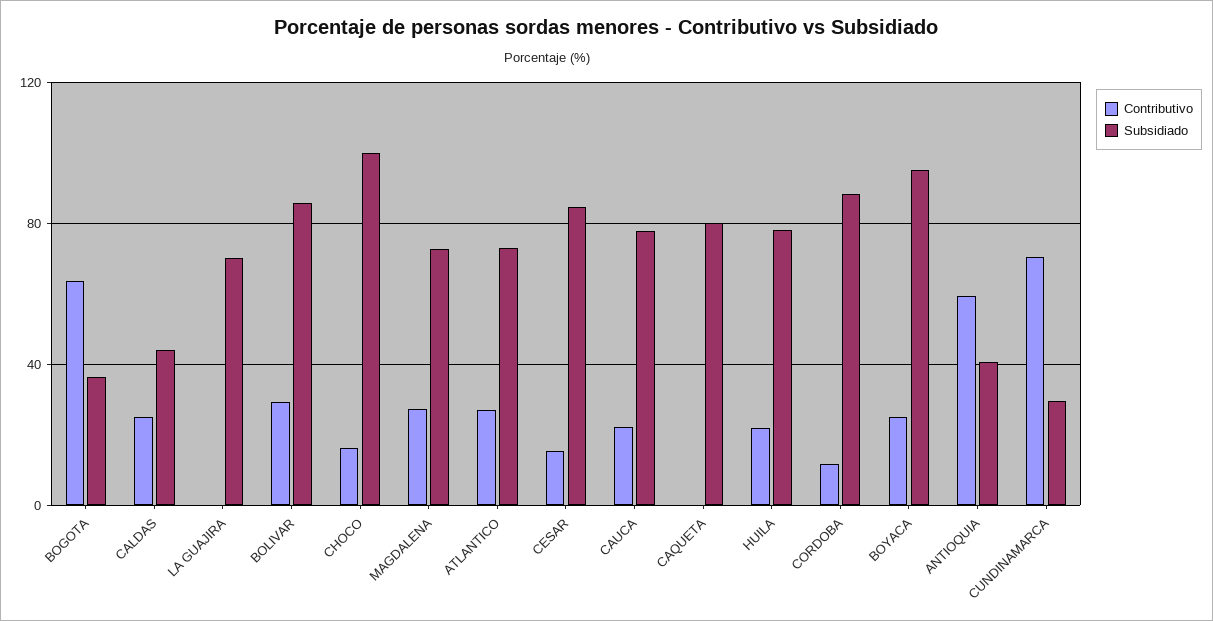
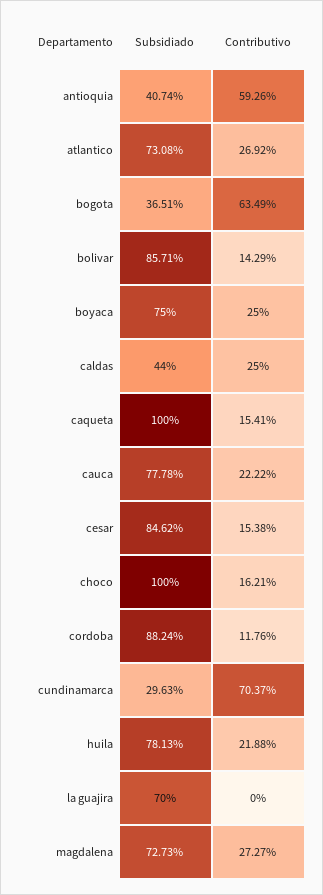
Contributivo, BOLIVAR: 30 -> 14.29
Contributivo, CAQUETA: 0 -> 15.41
Subsidiado, CAQUETA: 80 -> 100
Subsidiado, BOYACA: 95 -> 75

